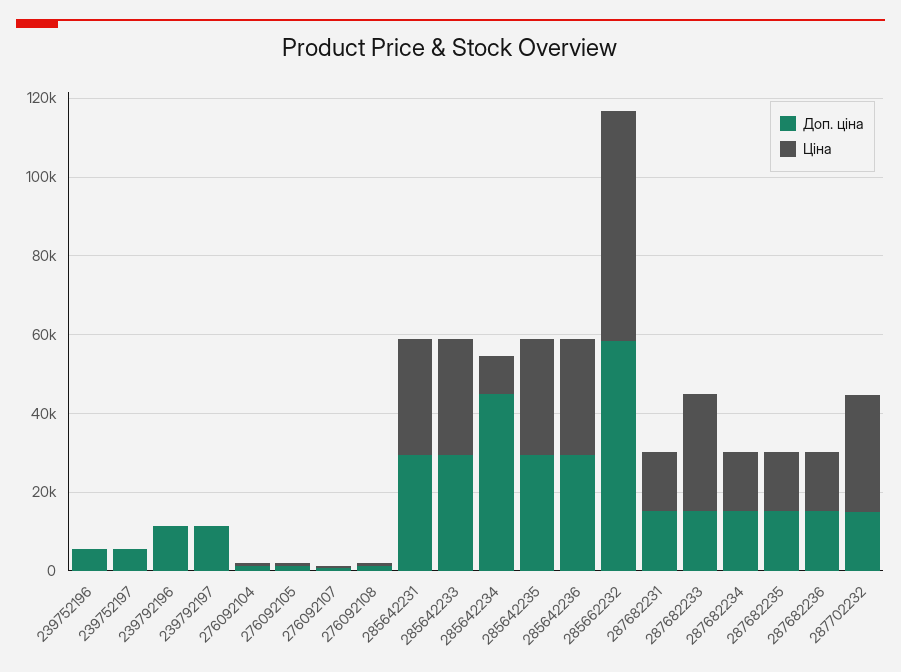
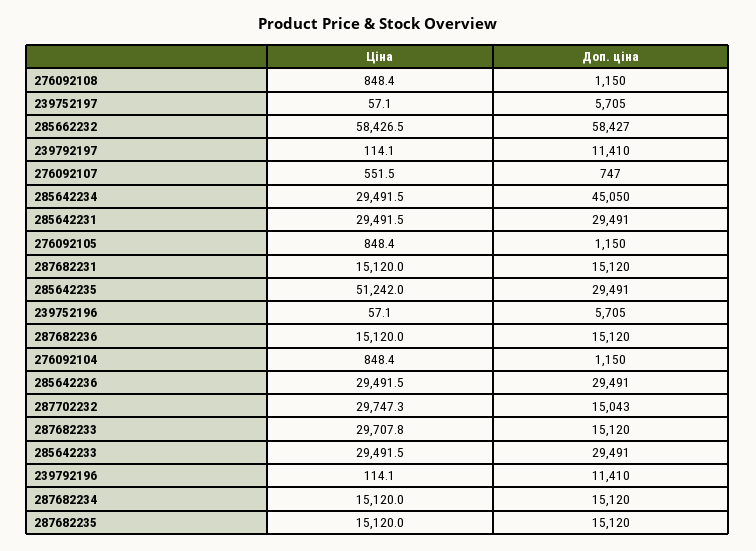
Ціна, 285642234: 10000 -> 29491.5
Ціна, 285642235: 30000 -> 51242

